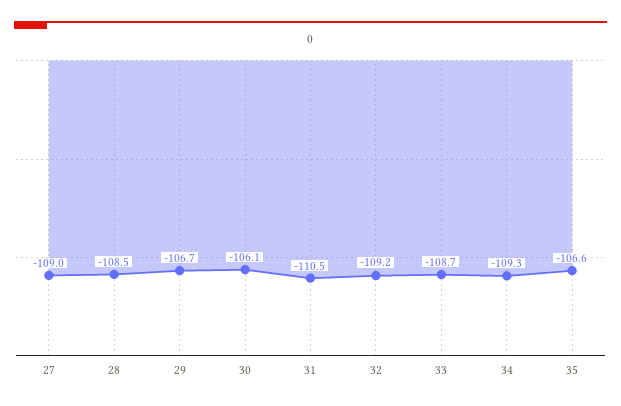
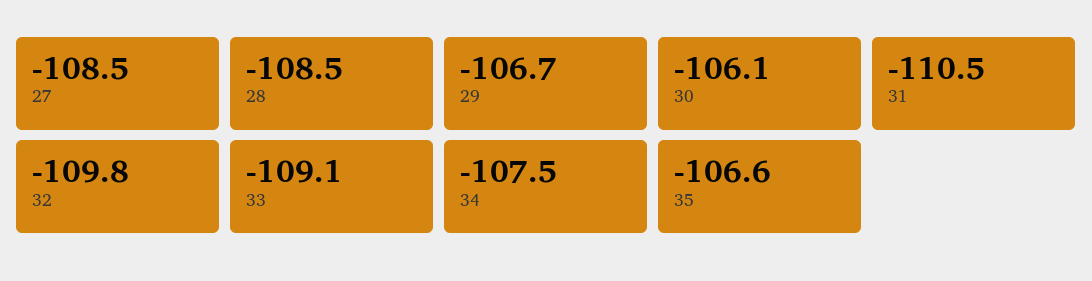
27: -109 -> -108.5
32: -109.2 -> -109.8
33: -108.7 -> -109.1
34: -109.3 -> -107.5

